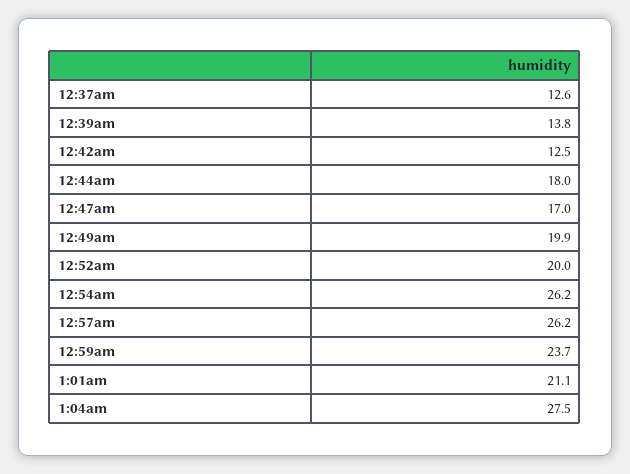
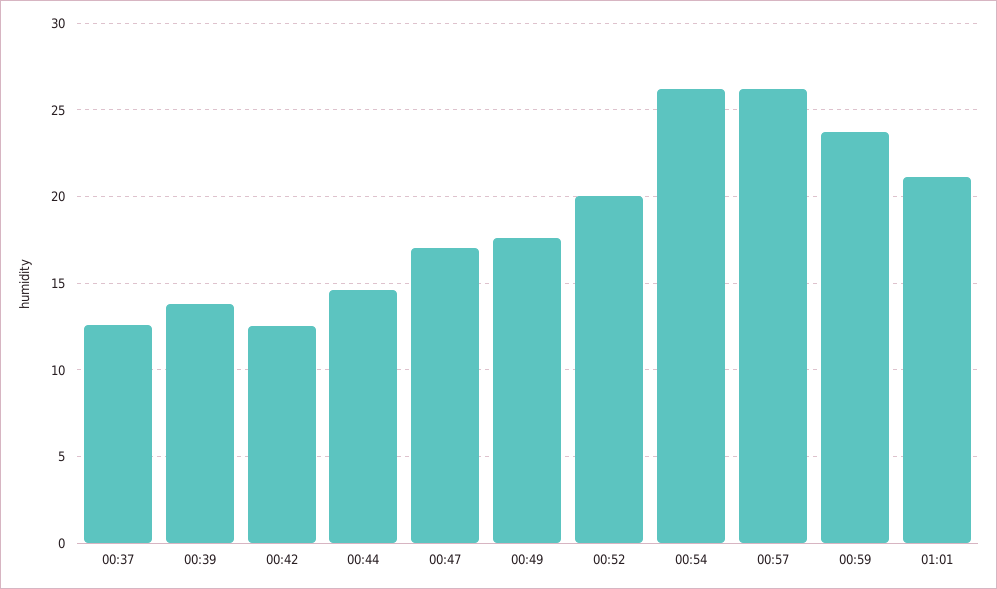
12:44am: 18 -> 14.5
12:49am: 19.9 -> 17.5
1:04am: 27.5 -> none

